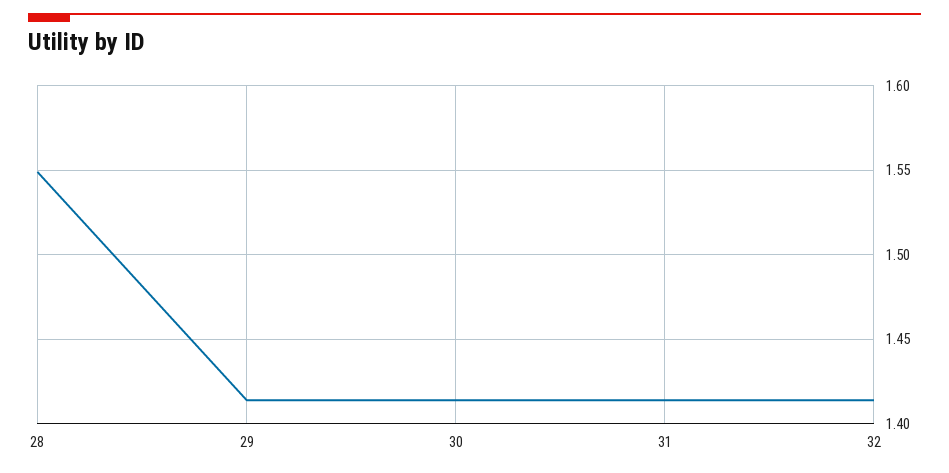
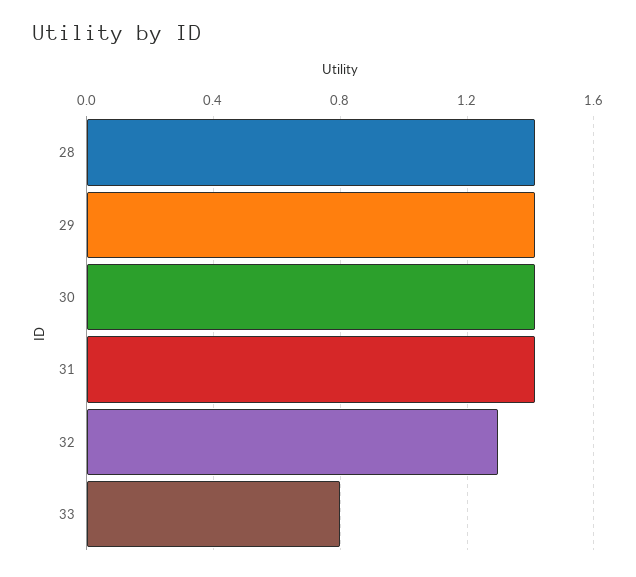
28: 1.55 -> 1.4
32: 1.415 -> 1.3
33: none -> 0.8

